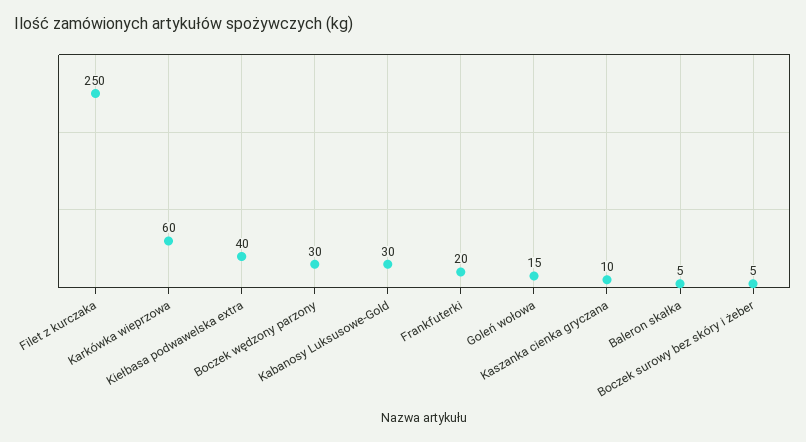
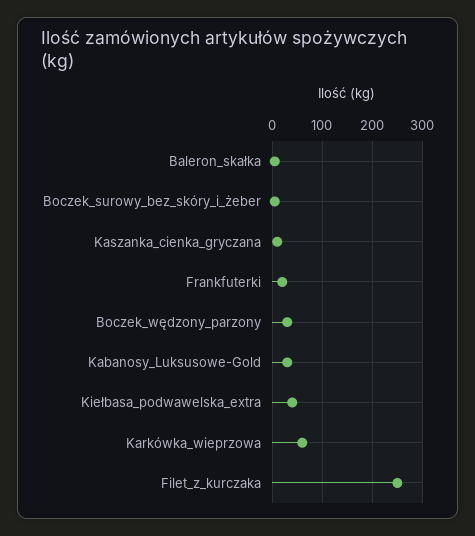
Goleń wołowa: 15 -> none

